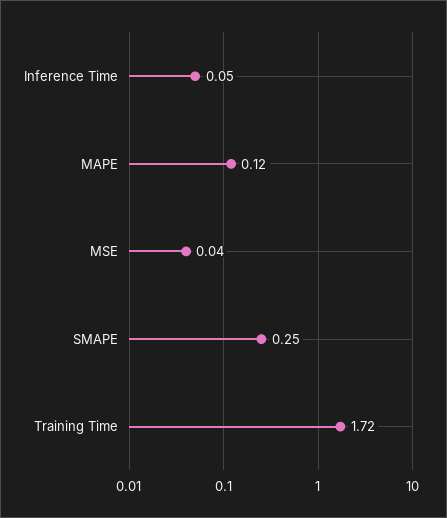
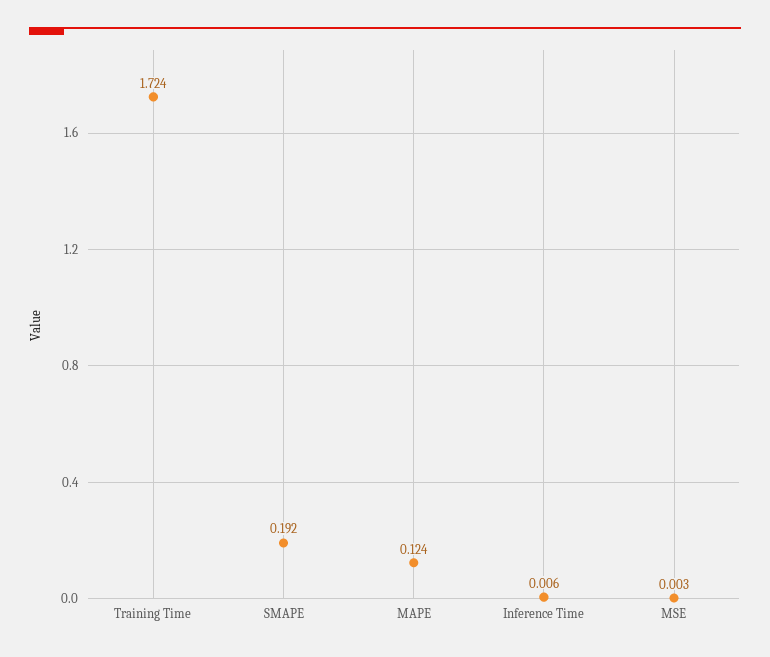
Inference Time: 0.05 -> 0.006
MSE: 0.04 -> 0.003
SMAPE: 0.25 -> 0.192

